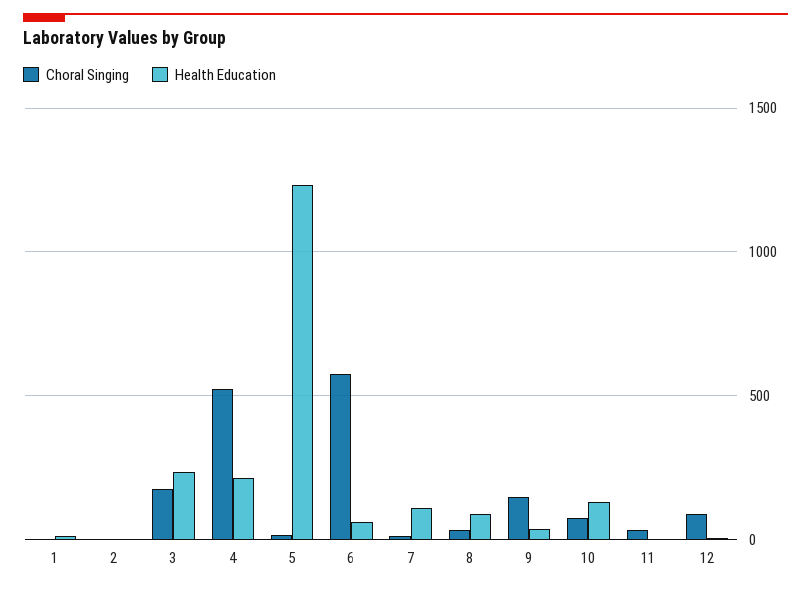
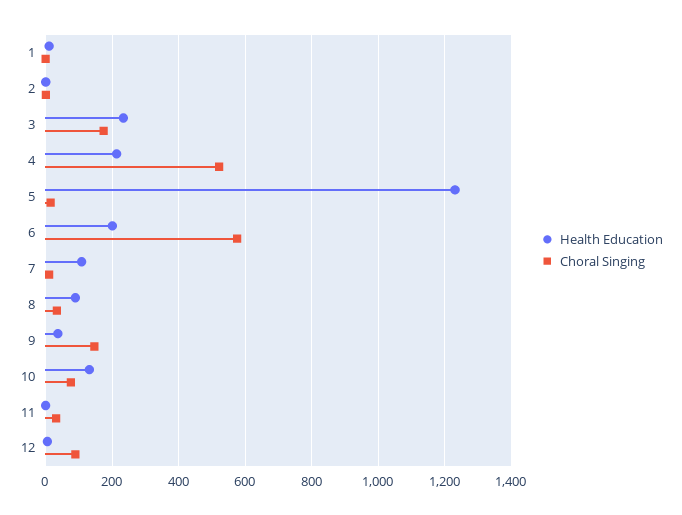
Health Education, 6: 50 -> 200

